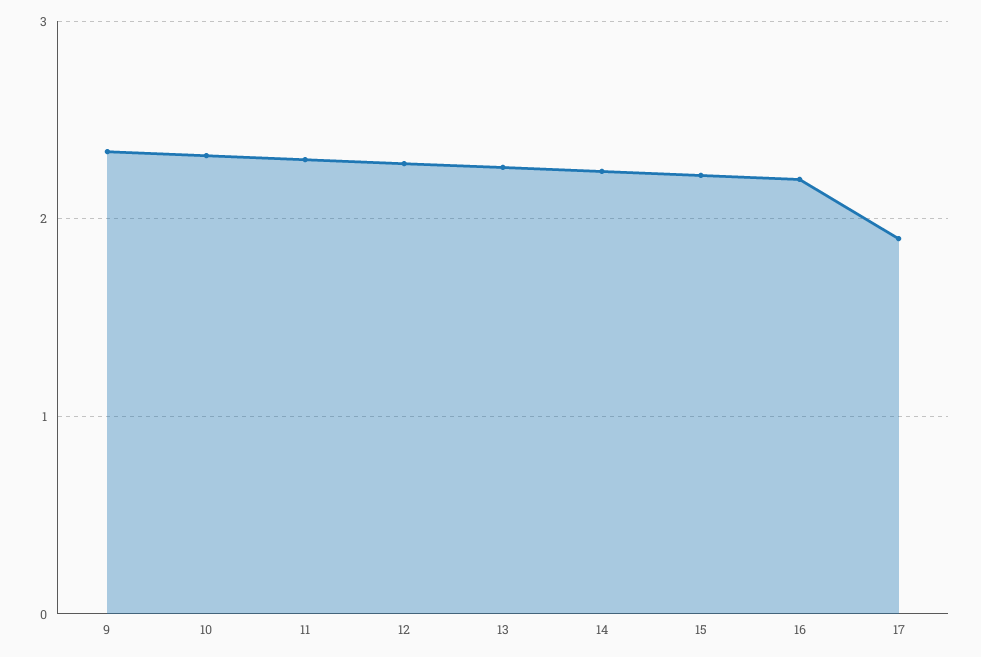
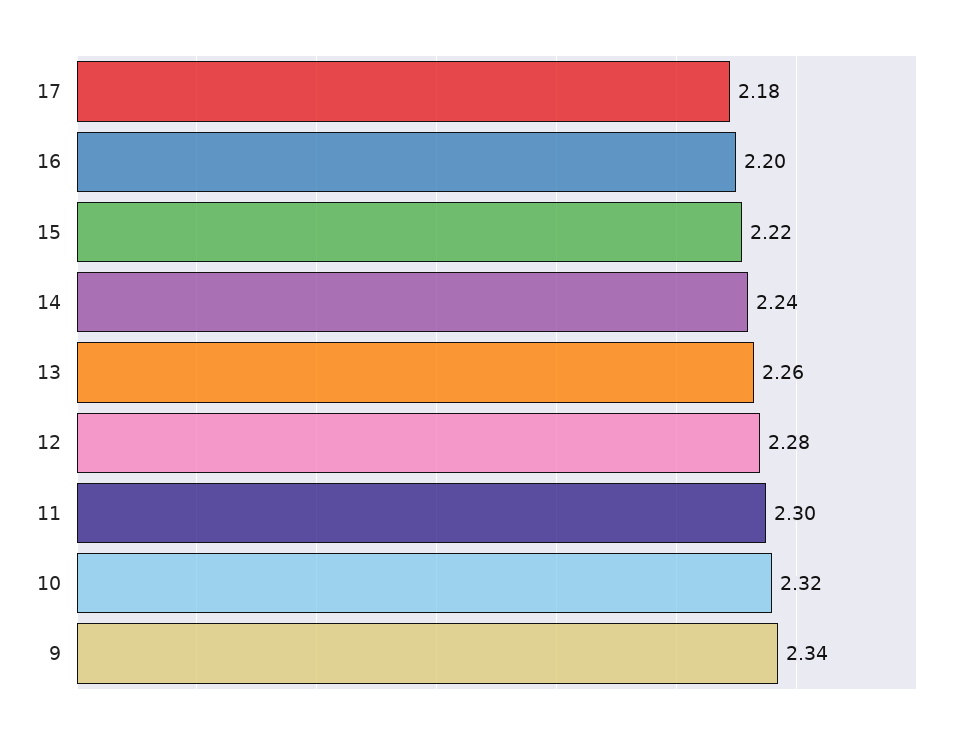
17: 1.9 -> 2.18

